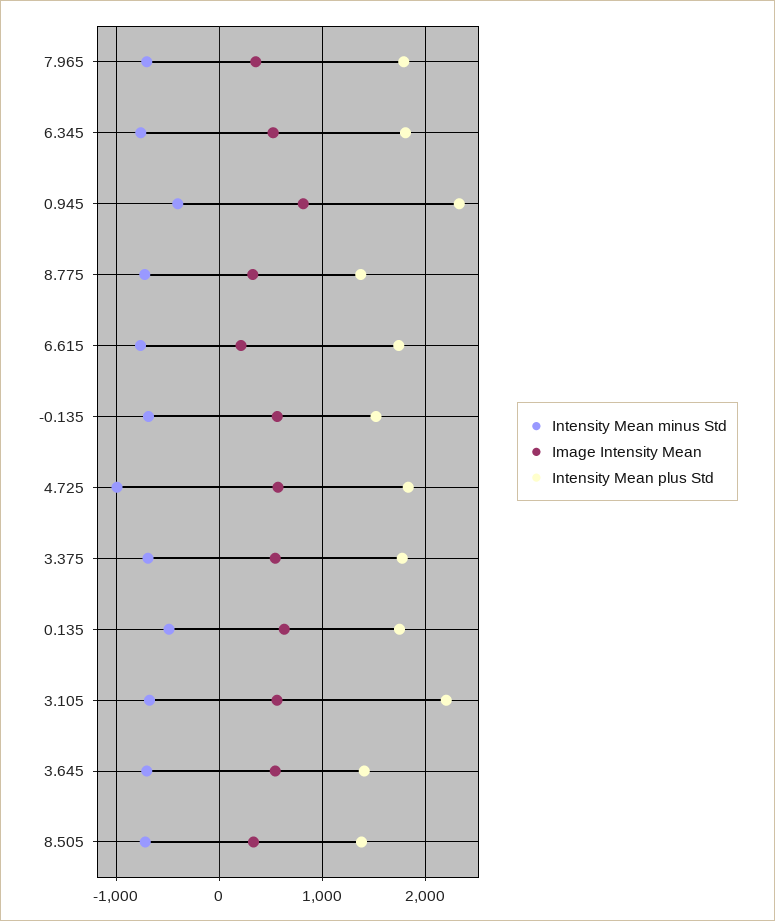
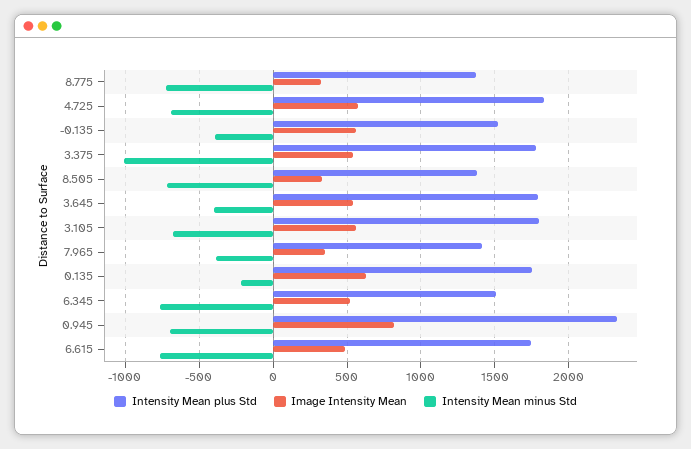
Intensity Mean minus Std, 7.965: -700 -> -400
Intensity Mean plus Std, 7.965: 1800 -> 1400
Intensity Mean plus Std, 6.345: 1800 -> 1500
Intensity Mean minus Std, 0.945: -400 -> -700
Image Intensity Mean, 6.615: 200 -> 500
Intensity Mean minus Std, -0.135: -700 -> -400
Intensity Mean minus Std, 4.725: -1000 -> -700
Intensity Mean minus Std, 3.375: -700 -> -1000
Intensity Mean minus Std, 0.135: -500 -> -200
Intensity Mean plus Std, 3.105: 2200 -> 1800
Intensity Mean minus Std, 3.645: -700 -> -400
Intensity Mean plus Std, 3.645: 1400 -> 1800

